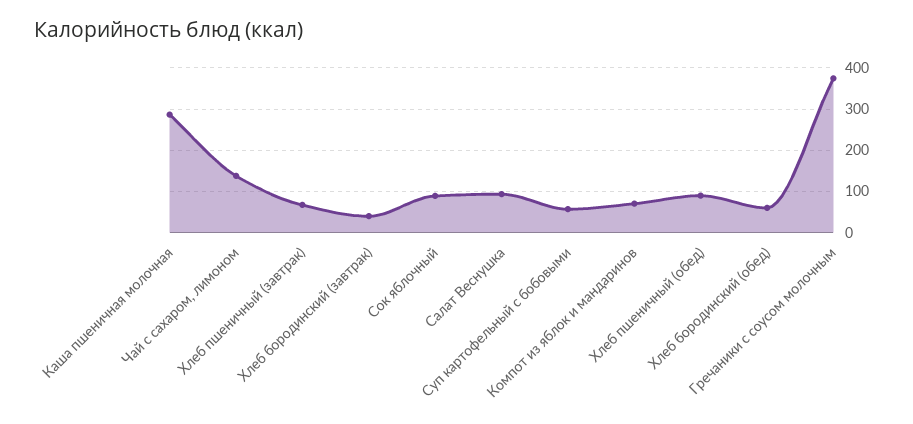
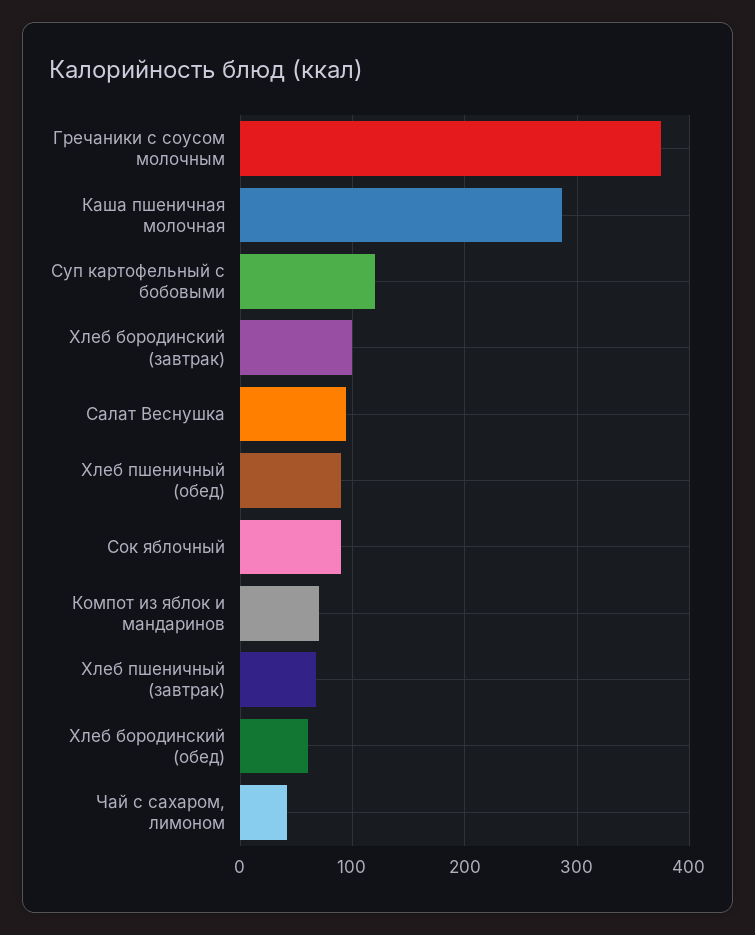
Чай с сахаром, лимоном: 140 -> 40
Хлеб бородинский (завтрак): 40 -> 100
Суп картофельный с бобовыми: 60 -> 120

